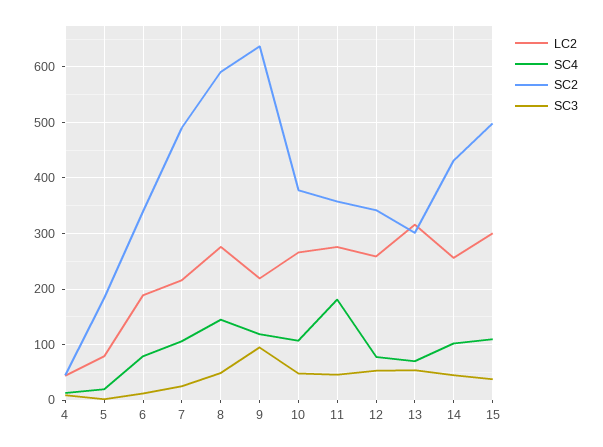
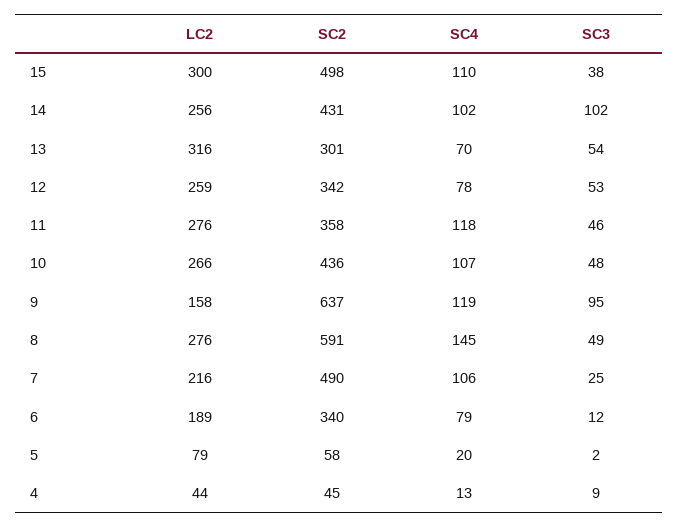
SC2, 5: 180 -> 58
LC2, 9: 220 -> 158
SC2, 10: 380 -> 436
SC4, 11: 180 -> 118
SC3, 14: 40 -> 102

